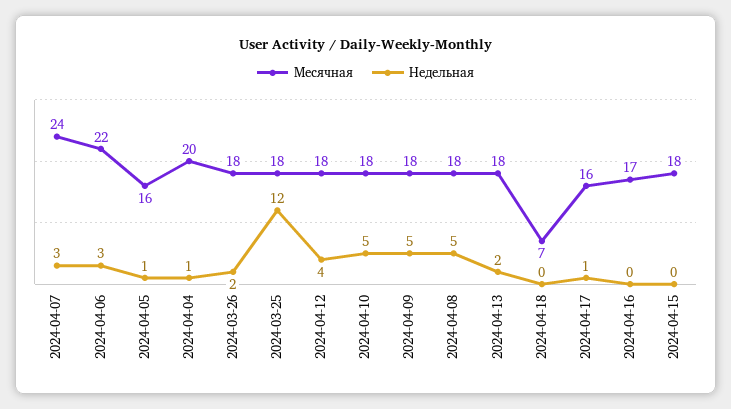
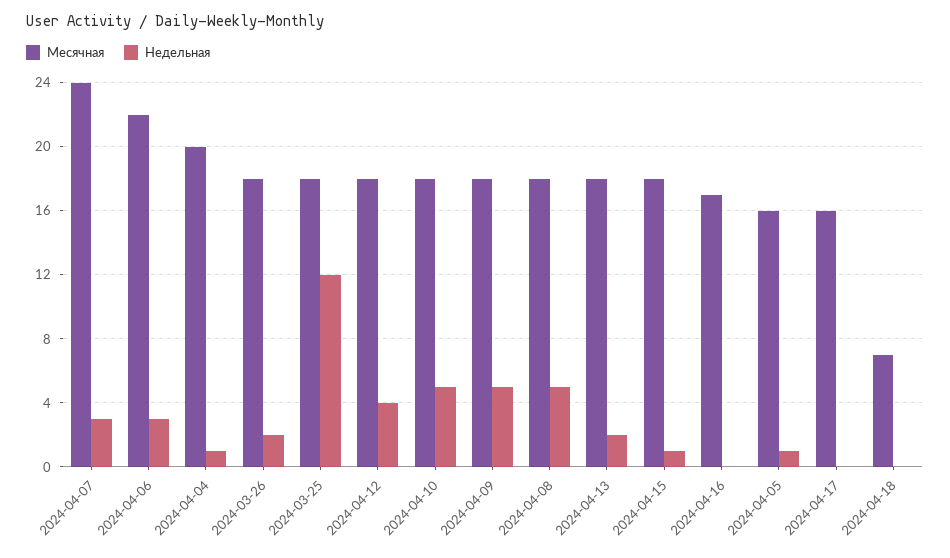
Недельная, 2024-04-17: 1 -> 0
Недельная, 2024-04-15: 0 -> 1

